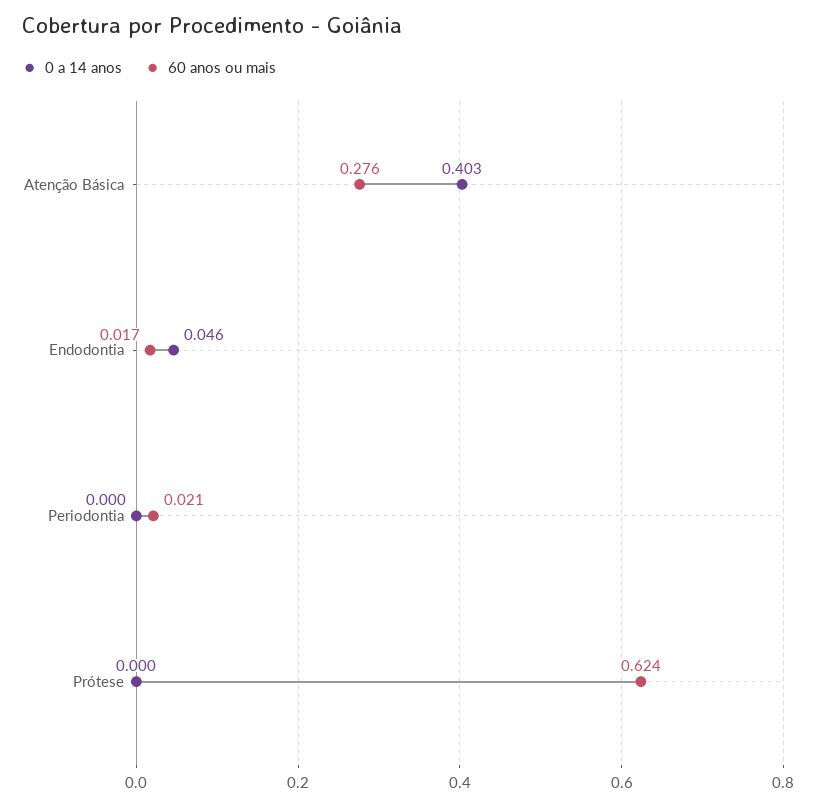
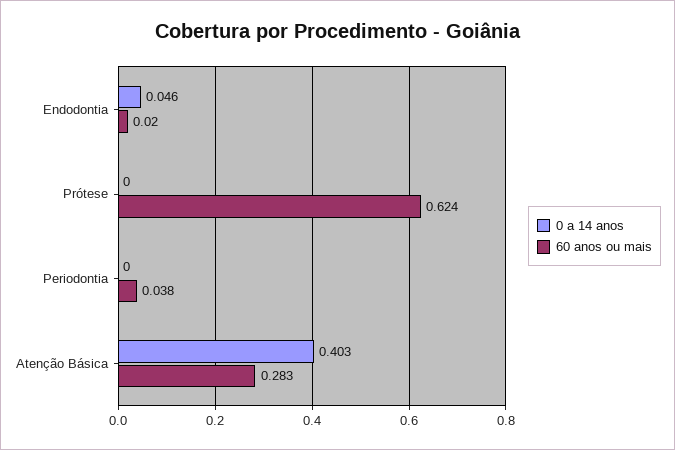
60 anos ou mais, Atenção Básica: 0.276 -> 0.283
60 anos ou mais, Endodontia: 0.017 -> 0.02
60 anos ou mais, Periodontia: 0.021 -> 0.038

